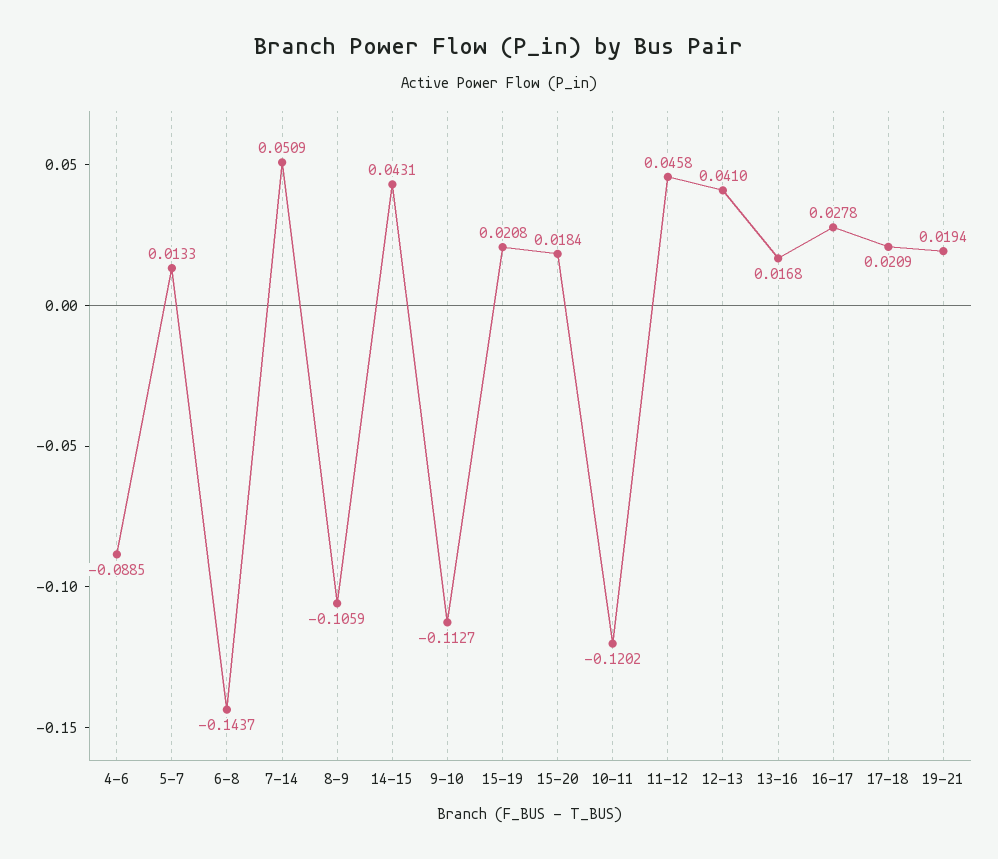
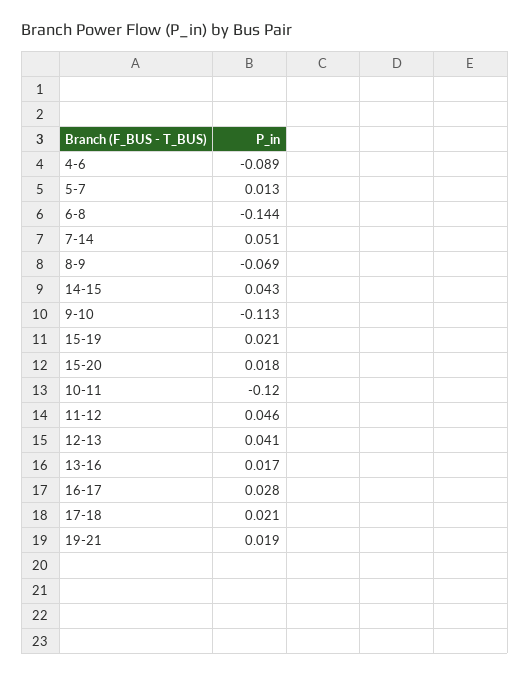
8-9: -0.1059 -> -0.069

